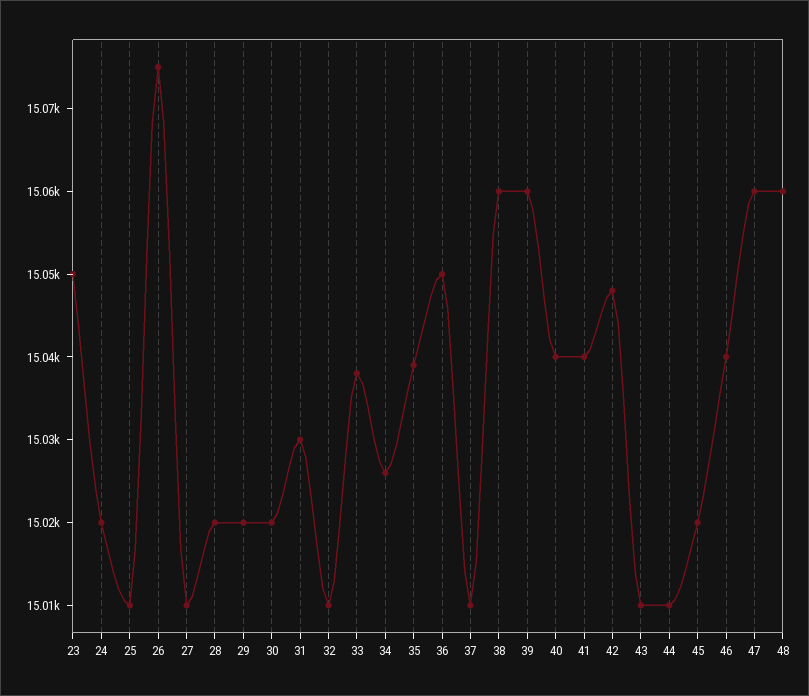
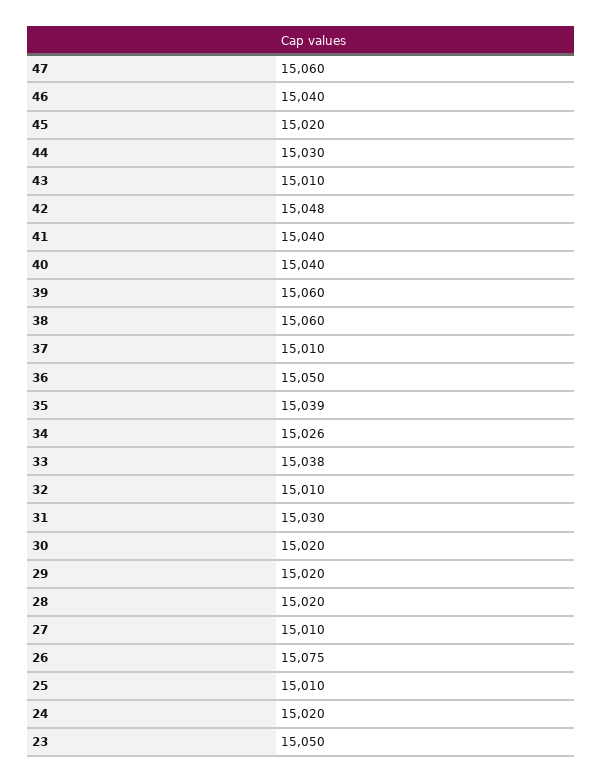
44: 15010 -> 15030
48: 15060 -> none

